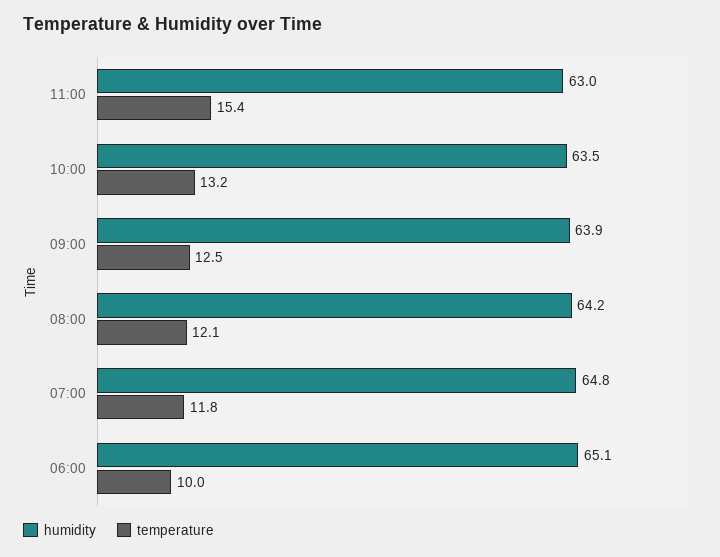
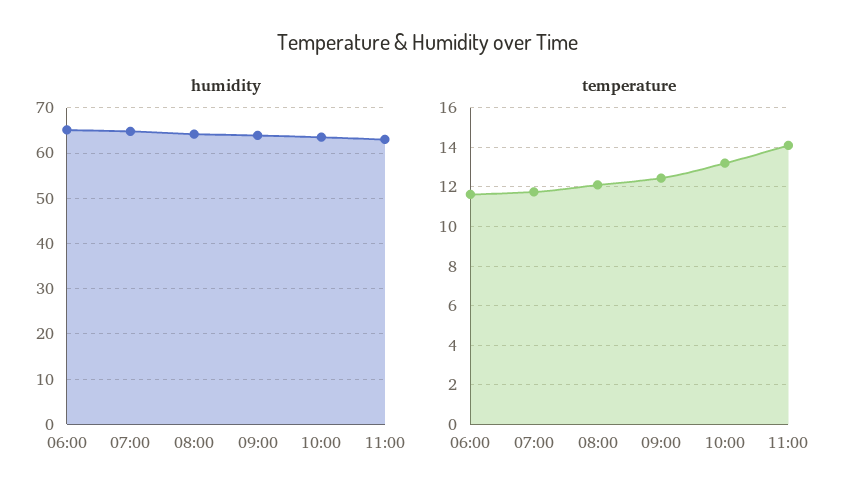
temperature, 11:00: 15.4 -> 14
temperature, 06:00: 10 -> 11.5

